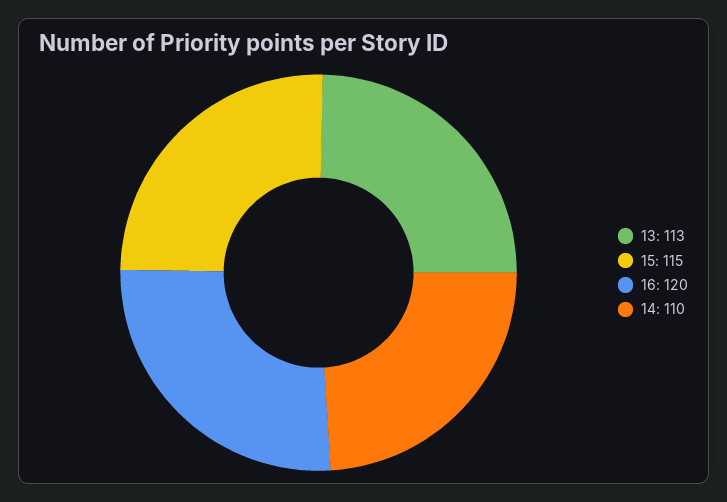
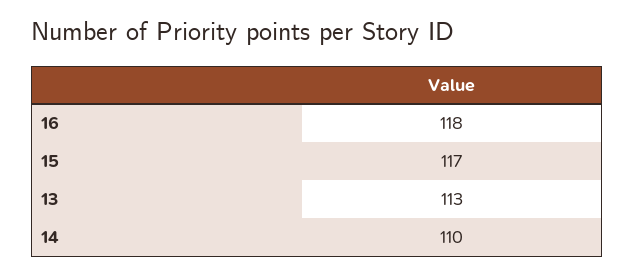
15: 115 -> 117
16: 120 -> 118

